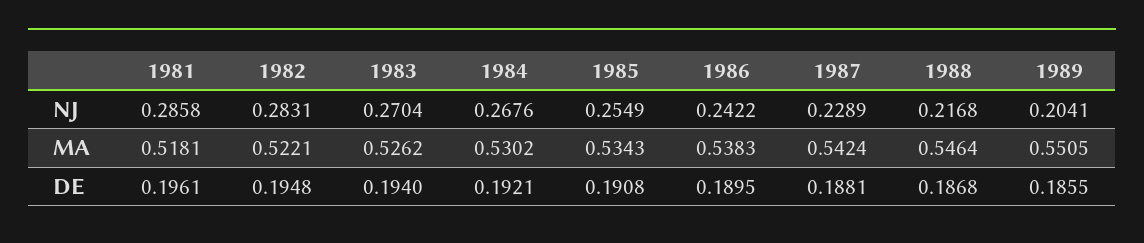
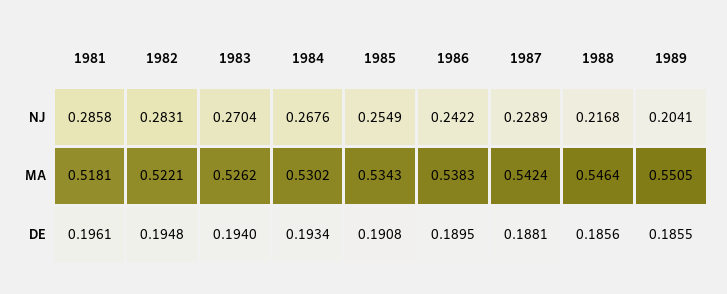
1984, DE: 0.1921 -> 0.1934
1988, DE: 0.1868 -> 0.1856

